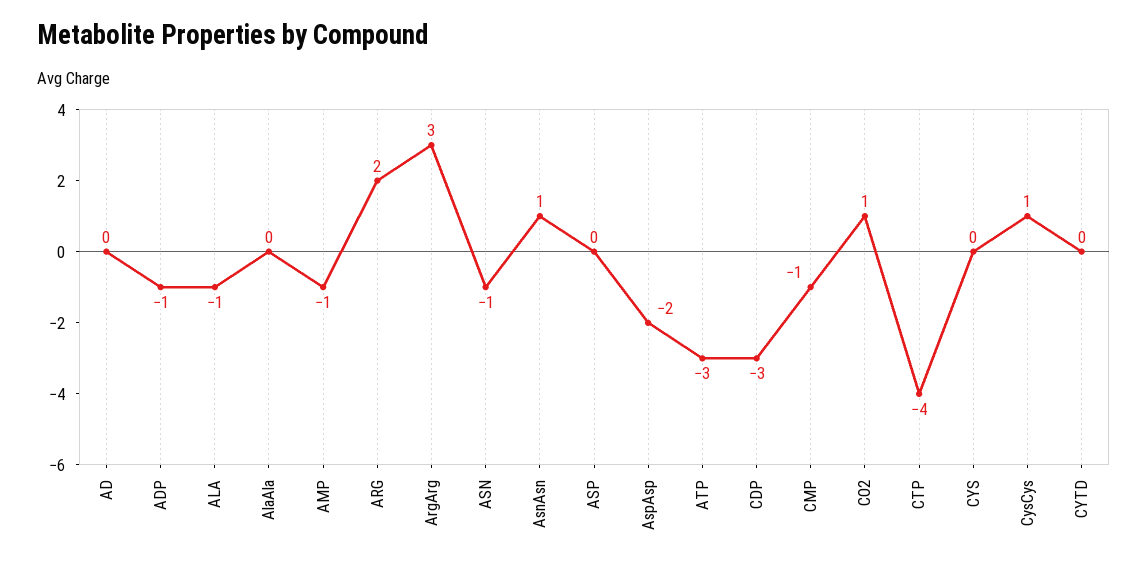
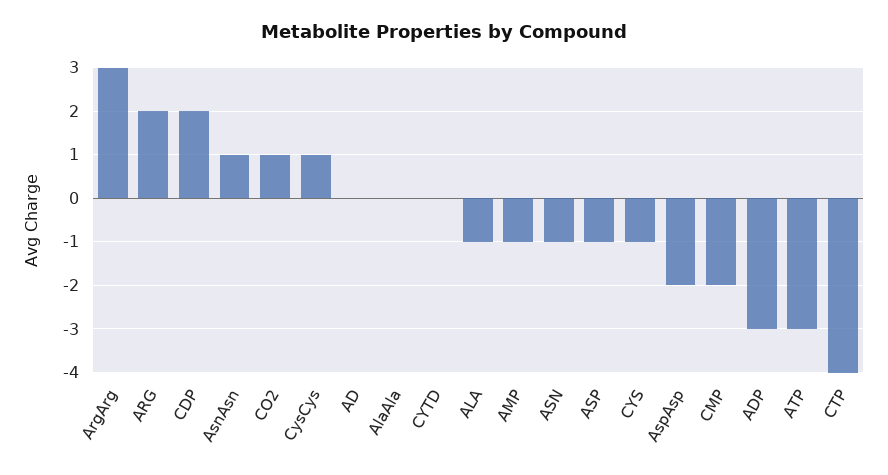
ADP: -1 -> -3
ASP: 0 -> -1
CDP: -3 -> 2
CMP: -1 -> -2
CYS: 0 -> -1

